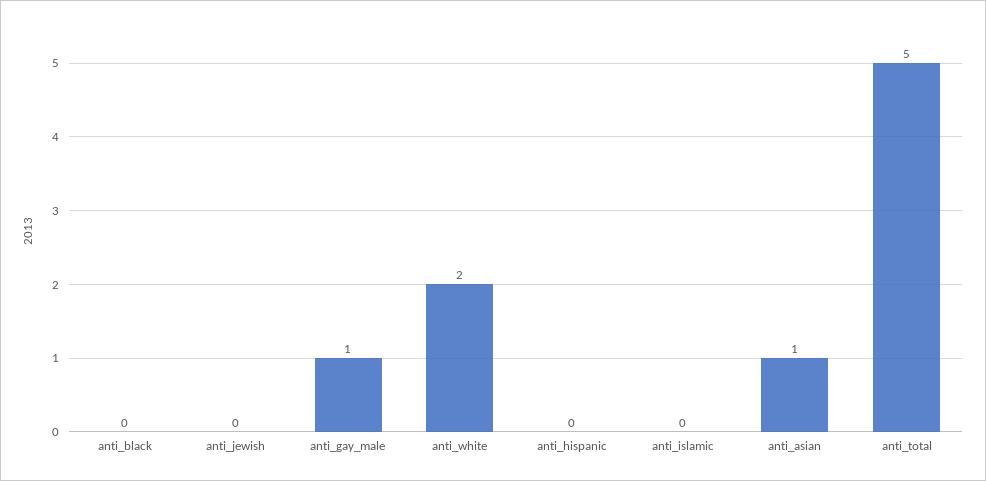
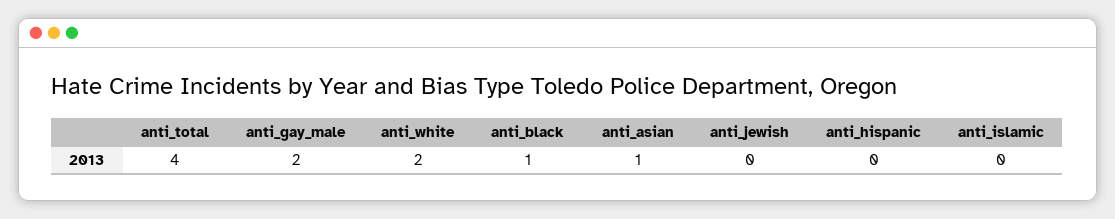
anti_black: 0 -> 1
anti_gay_male: 1 -> 2
anti_total: 5 -> 4

